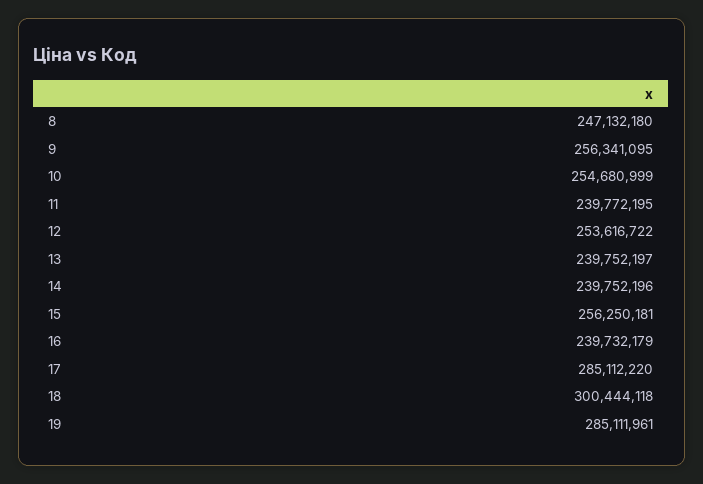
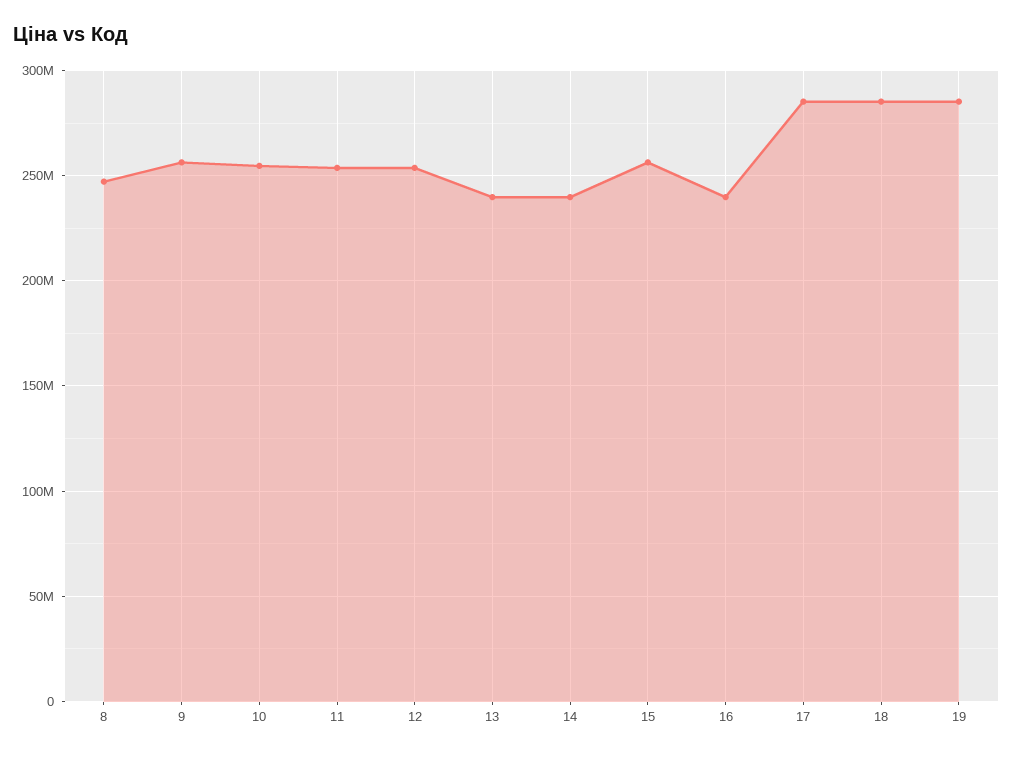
11: 239772195 -> 255000000
18: 300444118 -> 285000000

